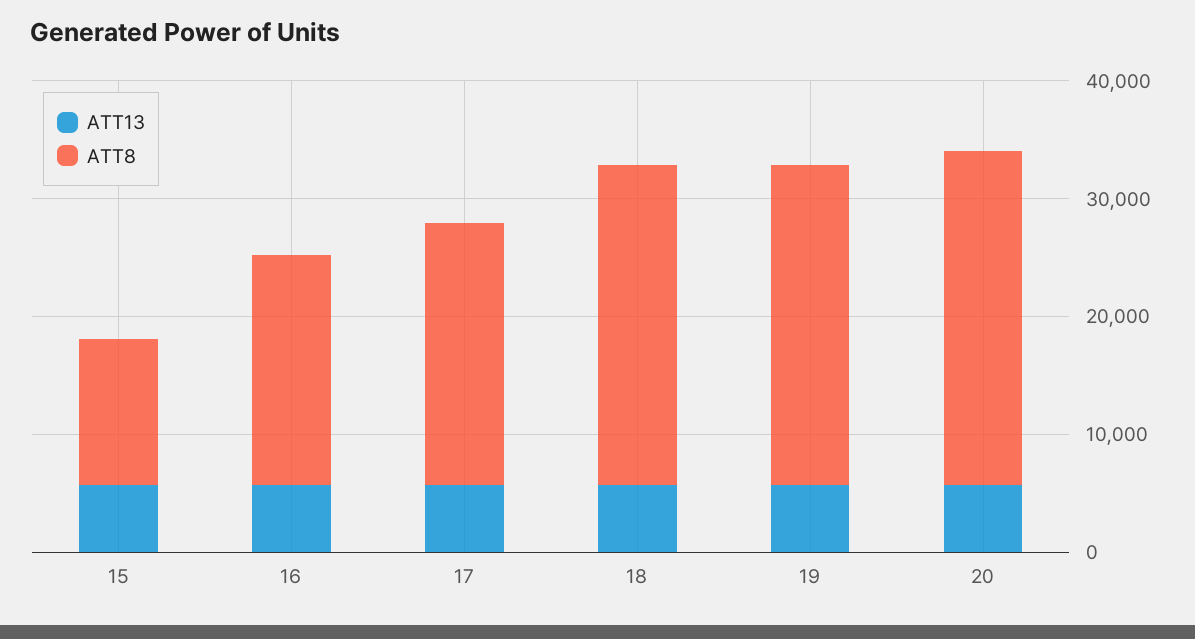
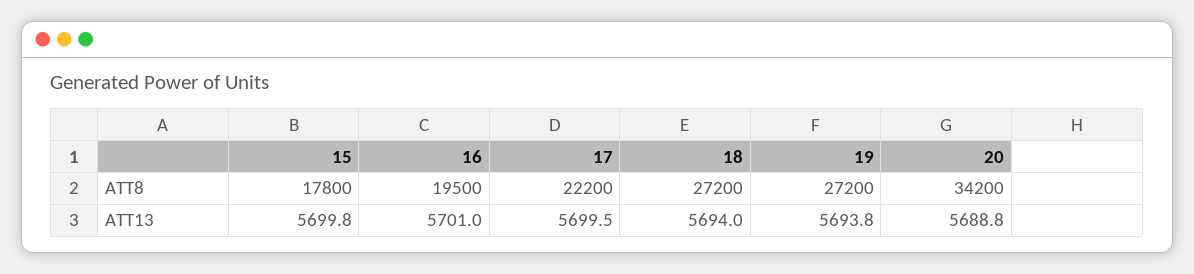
ATT8, 15: 12000 -> 17800
ATT8, 20: 28000 -> 34200

